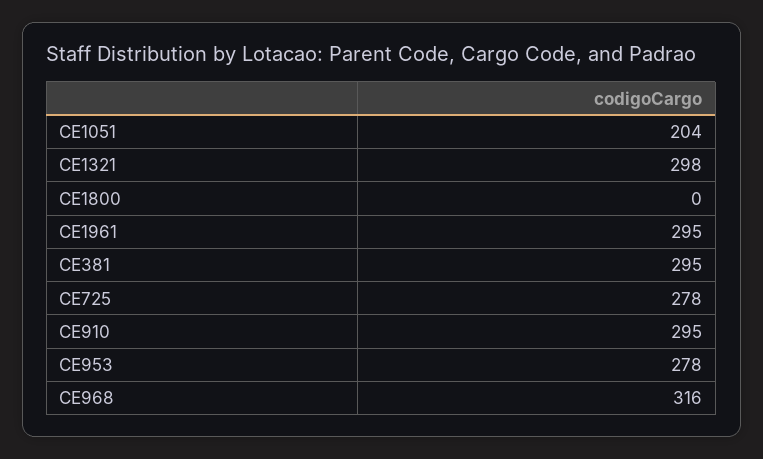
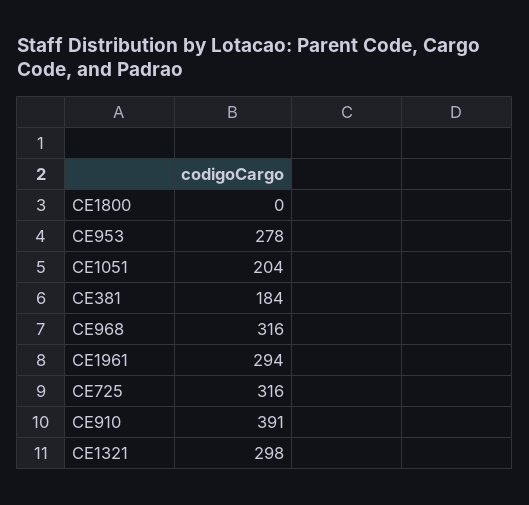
CE1961: 295 -> 294
CE381: 295 -> 184
CE725: 278 -> 316
CE910: 295 -> 391

